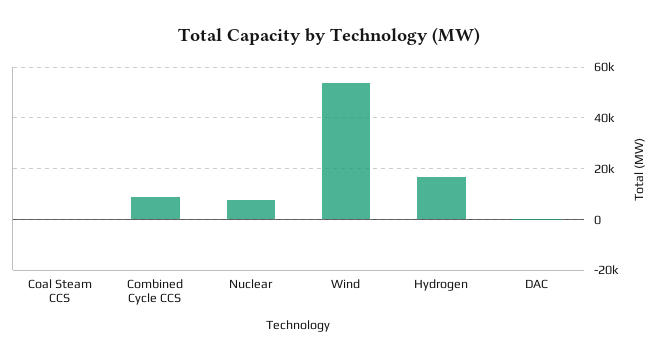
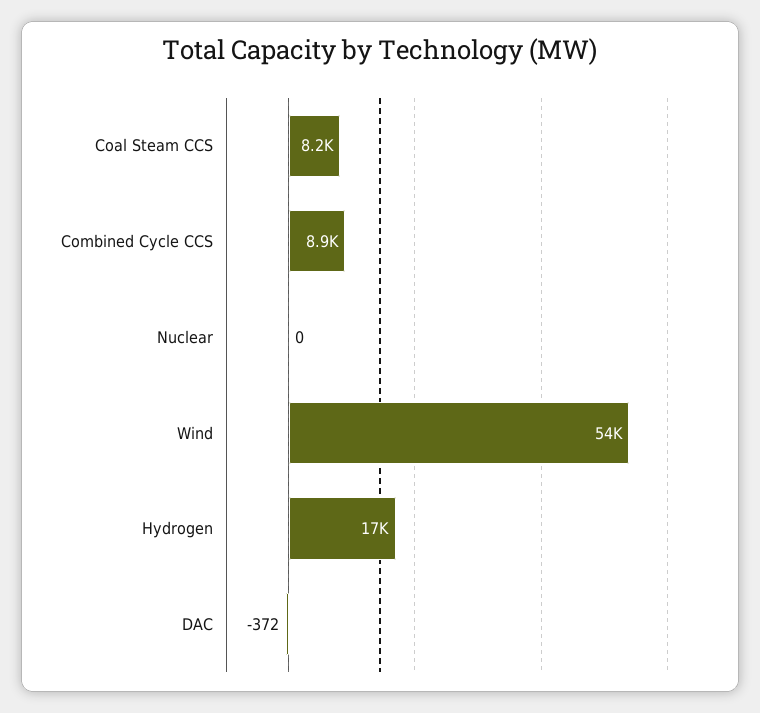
Coal Steam CCS: 0 -> 8200
Nuclear: 7500 -> 0

